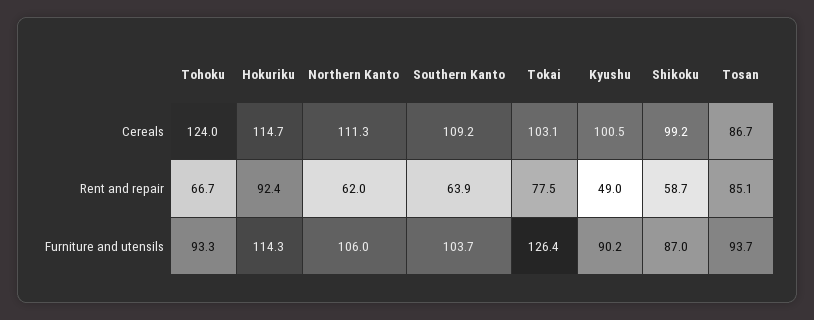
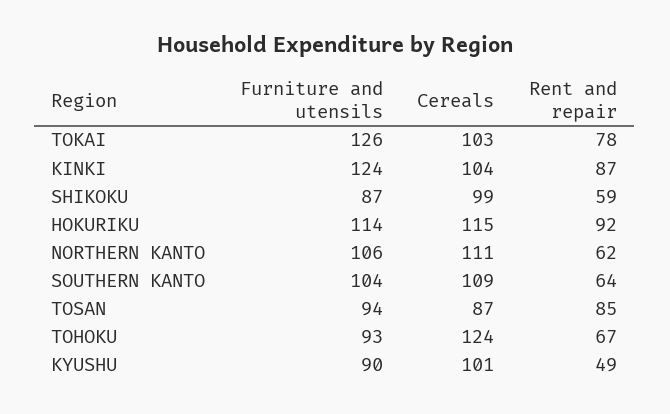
KINKI, Furniture and utensils: none -> 124
KINKI, Cereals: none -> 104
KINKI, Rent and repair: none -> 87

